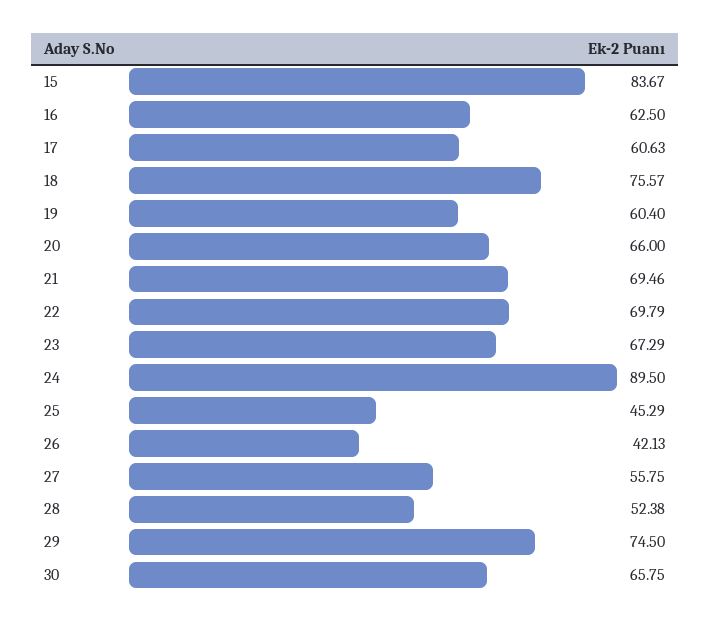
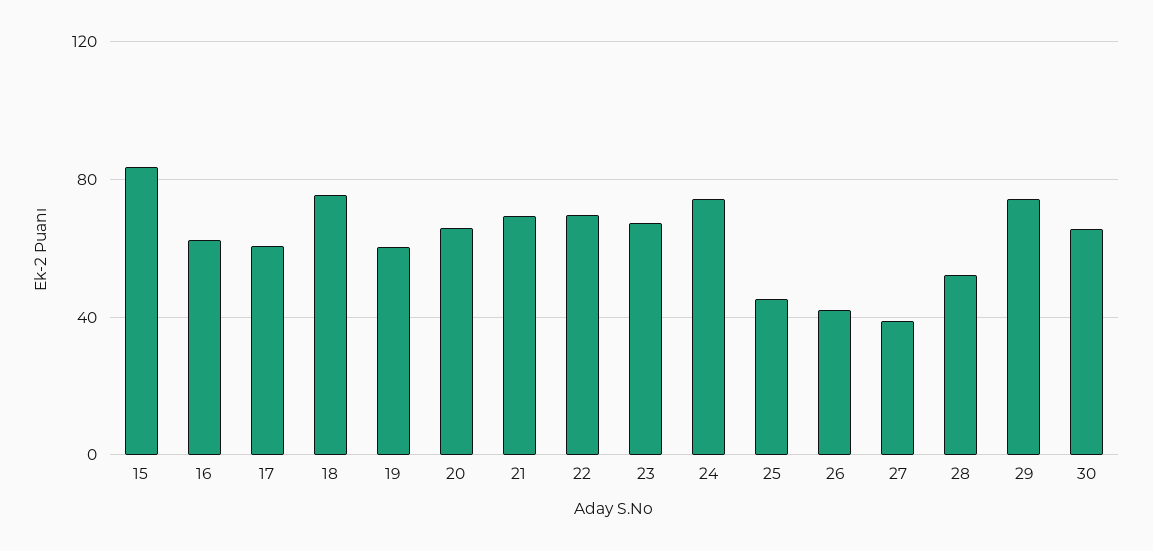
24: 89.5 -> 75
27: 55.75 -> 40

